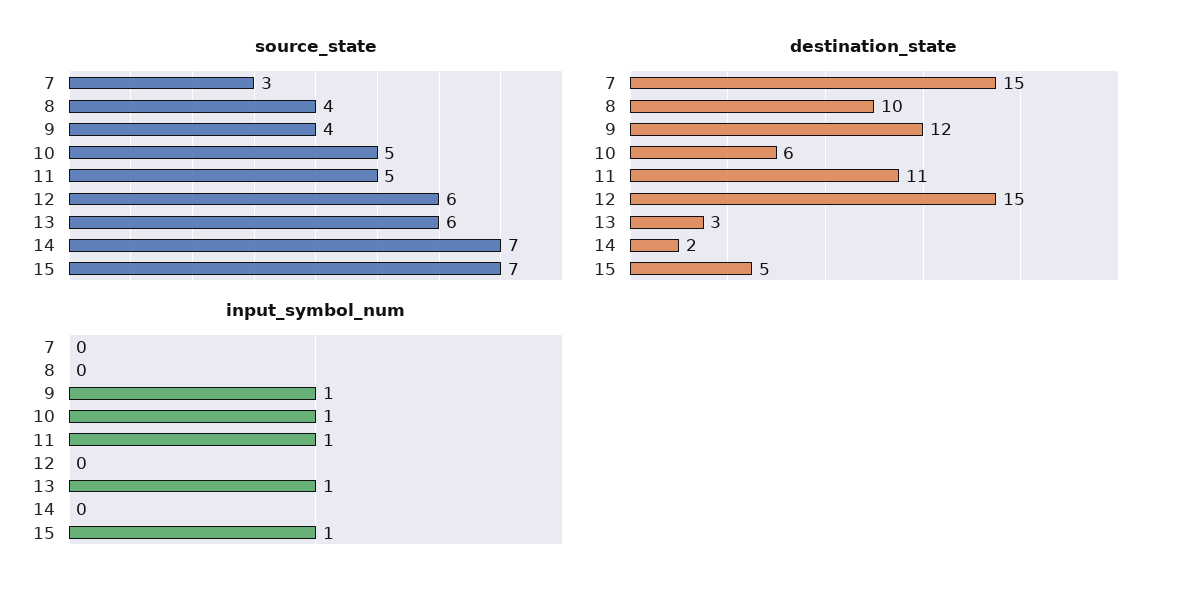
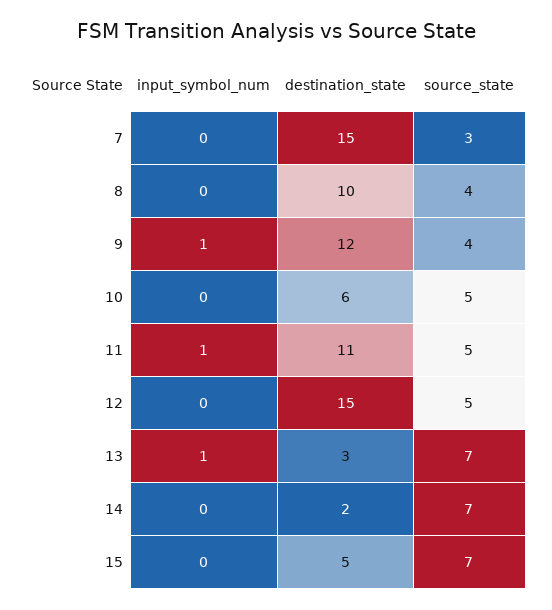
source_state, 12: 6 -> 5
source_state, 13: 6 -> 7
input_symbol_num, 10: 1 -> 0
input_symbol_num, 15: 1 -> 0

